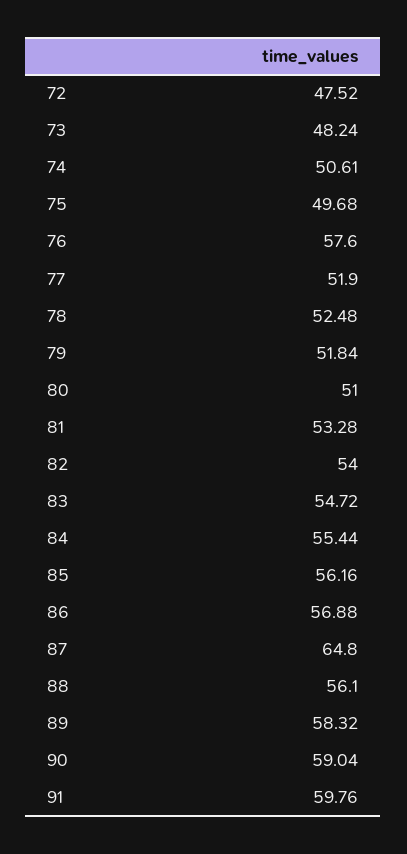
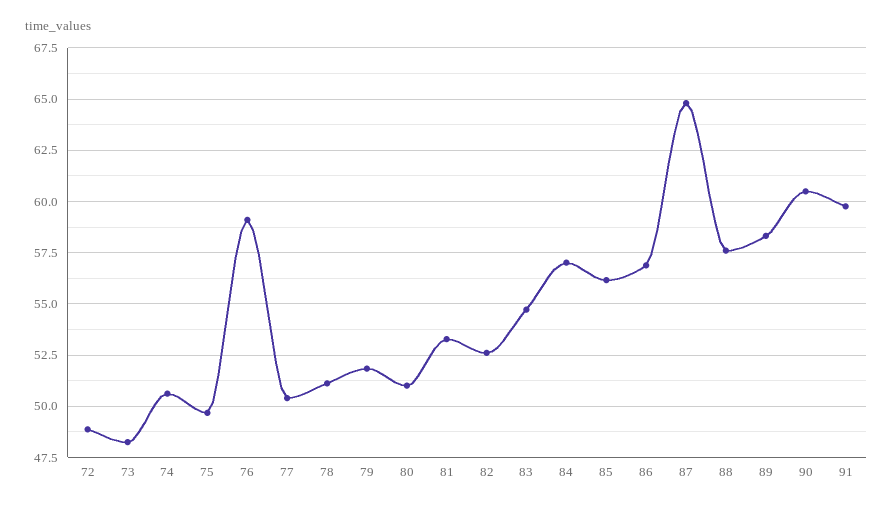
72: 47.52 -> 49
76: 57.6 -> 59
77: 51.9 -> 50.5
78: 52.48 -> 51
82: 54 -> 52.5
84: 55.44 -> 57
88: 56.1 -> 57.5
90: 59.04 -> 60.5

